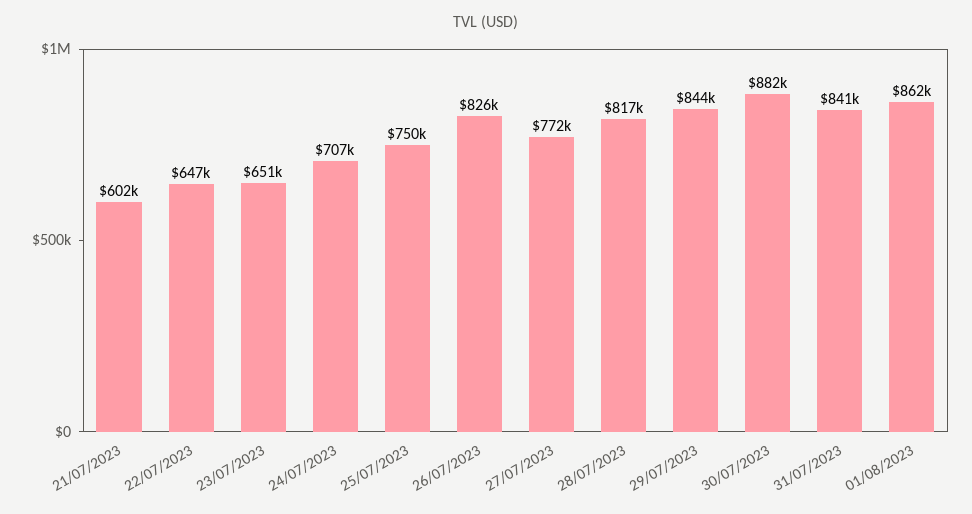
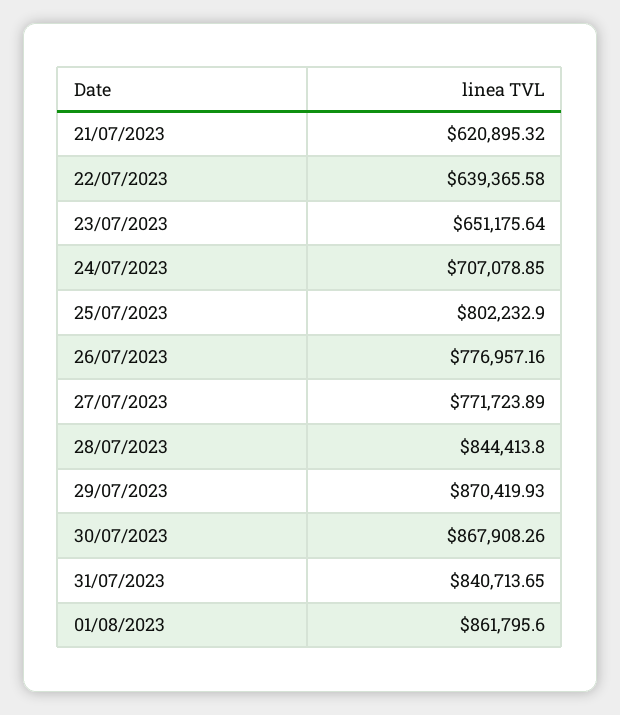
21/07/2023: 602000 -> 620895.32
22/07/2023: 647000 -> 639365.58
25/07/2023: 750000 -> 802232.9
26/07/2023: 826000 -> 776957.16
28/07/2023: 817000 -> 844413.8
29/07/2023: 844000 -> 870419.93
30/07/2023: 882000 -> 867908.26

